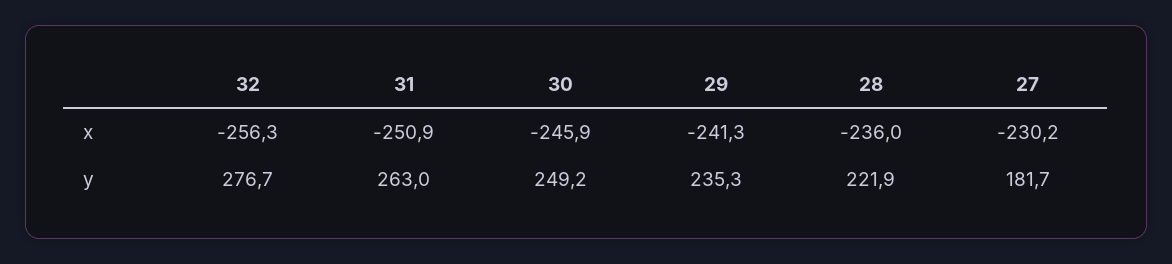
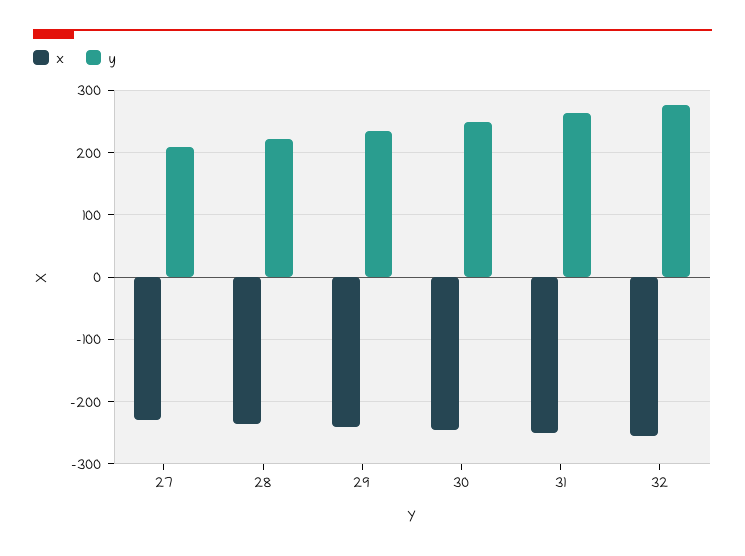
y, 27: 181.7 -> 210

